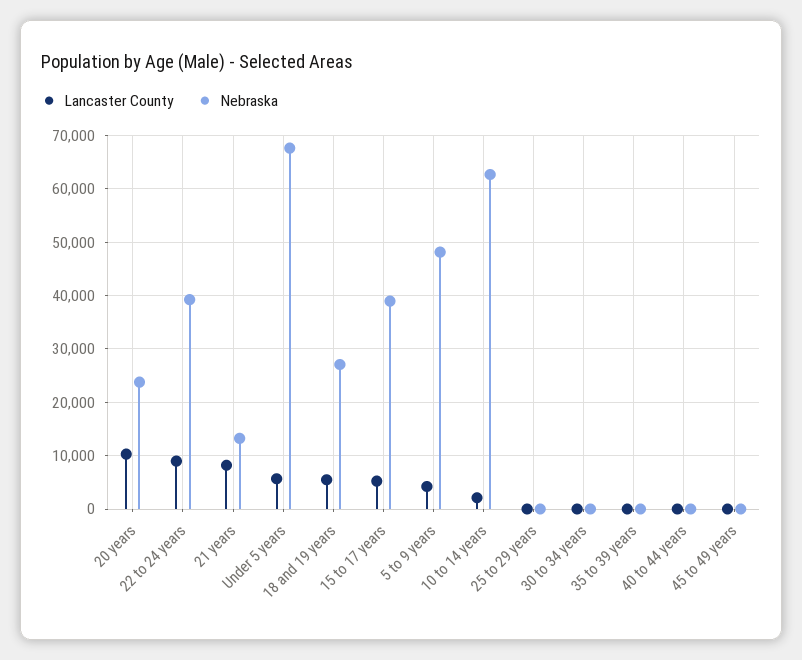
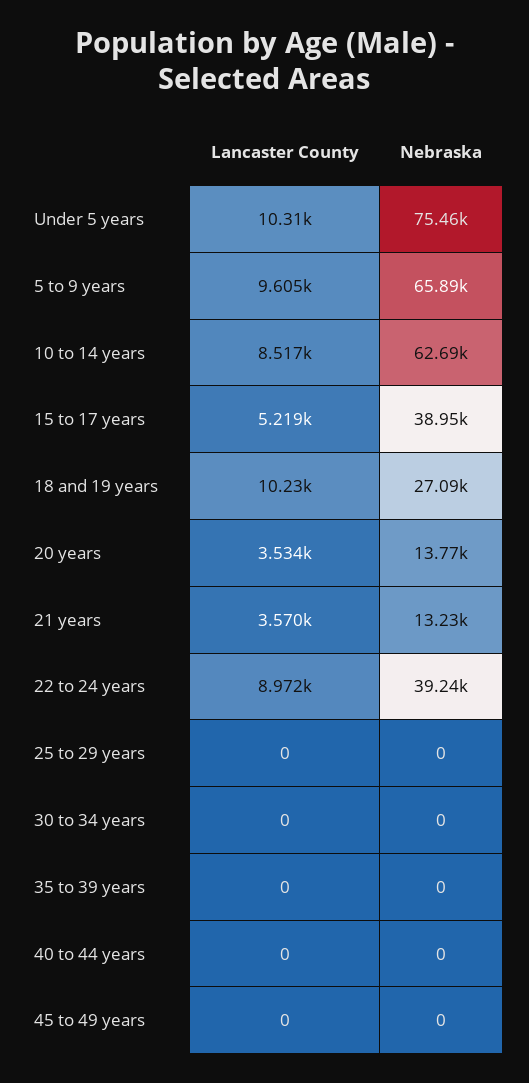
Lancaster County, 20 years: 10000 -> 3534
Nebraska, 20 years: 24000 -> 13770
Lancaster County, 21 years: 8000 -> 3570
Lancaster County, Under 5 years: 6000 -> 10310
Nebraska, Under 5 years: 68000 -> 75460
Lancaster County, 18 and 19 years: 6000 -> 10230
Lancaster County, 5 to 9 years: 4000 -> 9605
Nebraska, 5 to 9 years: 48000 -> 65890
Lancaster County, 10 to 14 years: 2000 -> 8517

